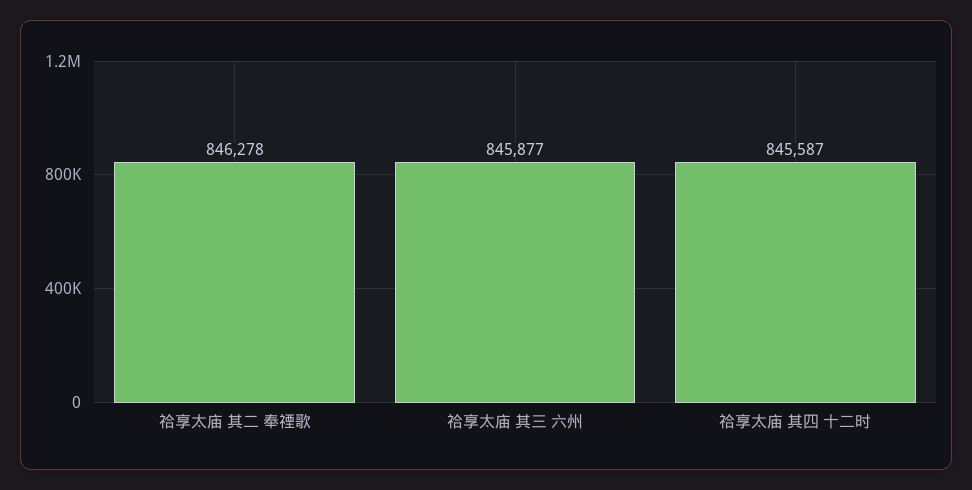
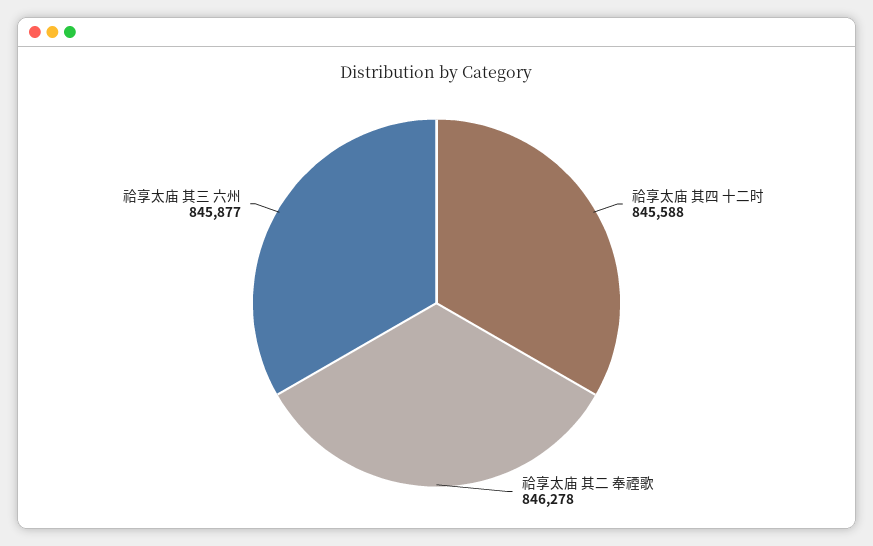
祫享太庙 其四 十二时: 845587 -> 845588

